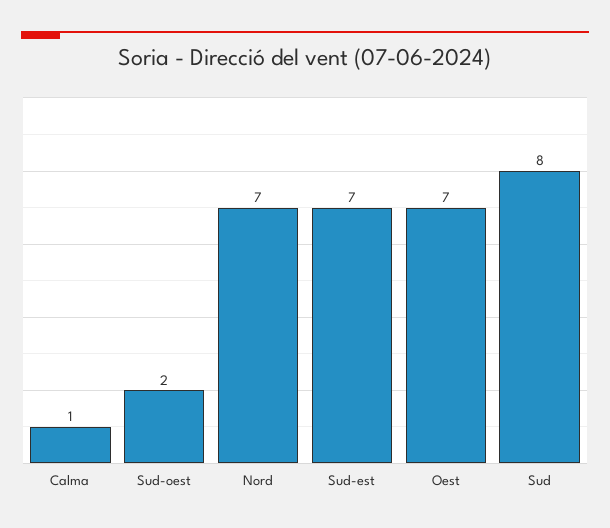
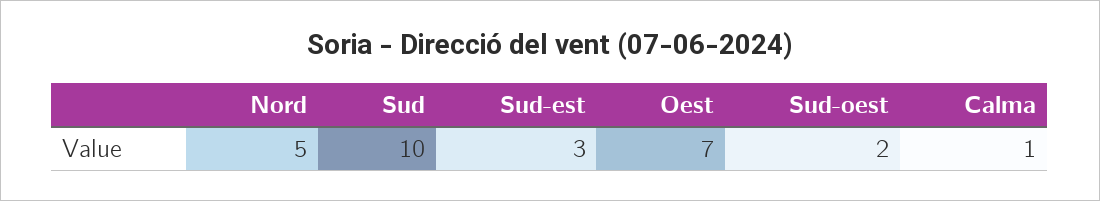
Nord: 7 -> 5
Sud-est: 7 -> 3
Sud: 8 -> 10

